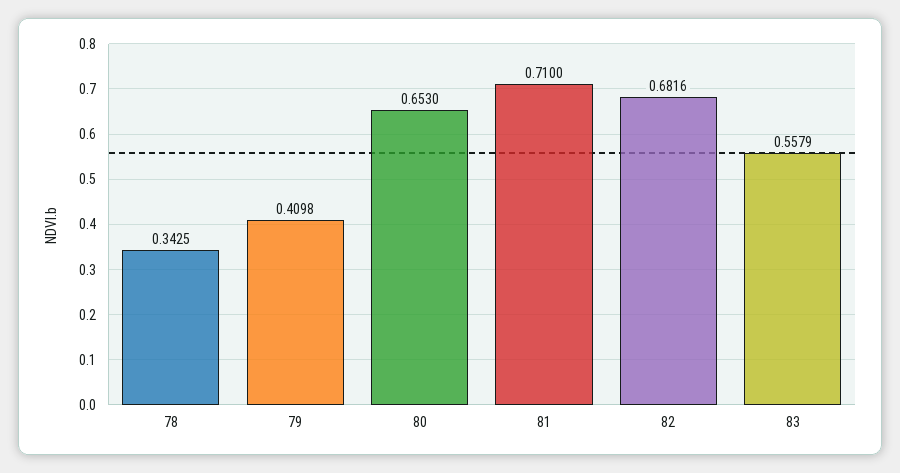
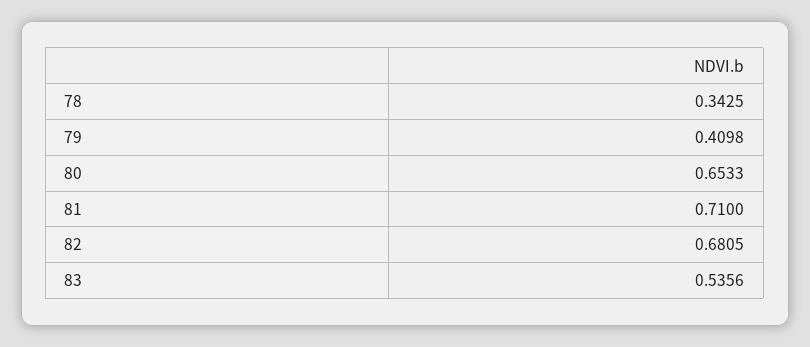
80: 0.653 -> 0.6533
82: 0.6816 -> 0.6805
83: 0.5579 -> 0.5356

